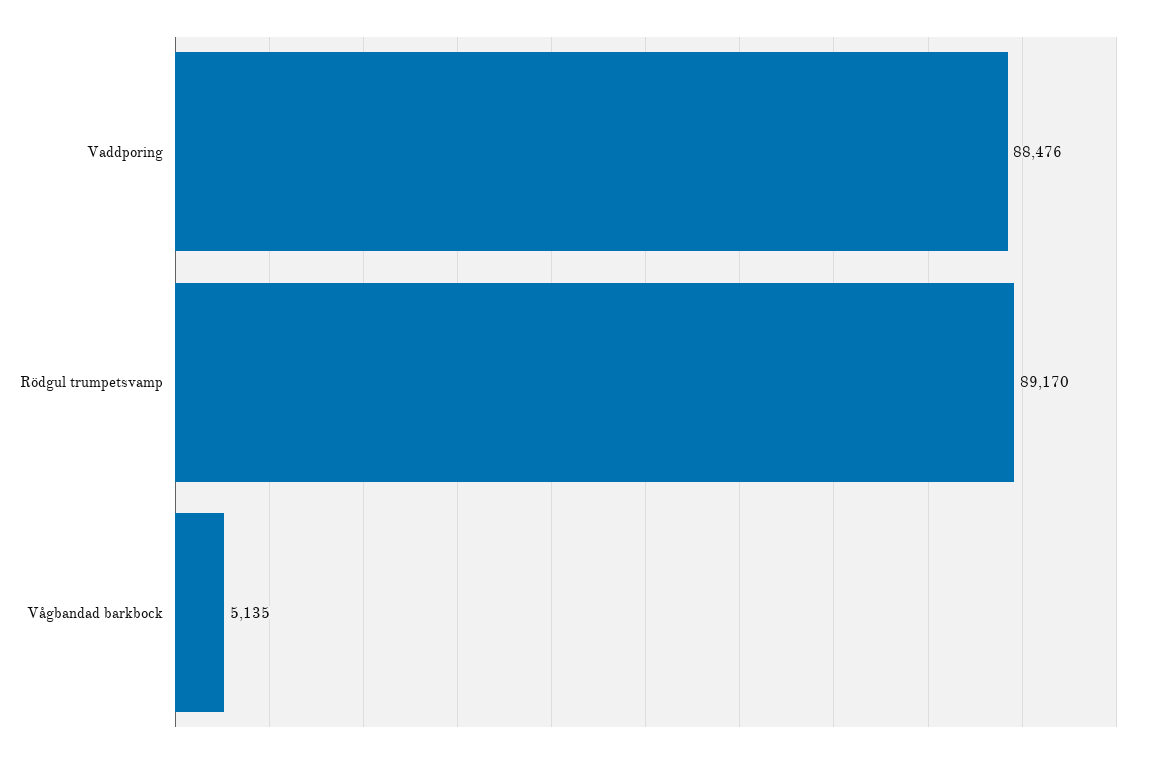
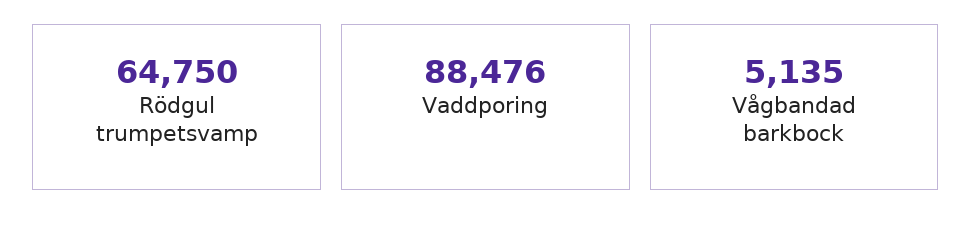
Rödgul trumpetsvamp: 89170 -> 64750

